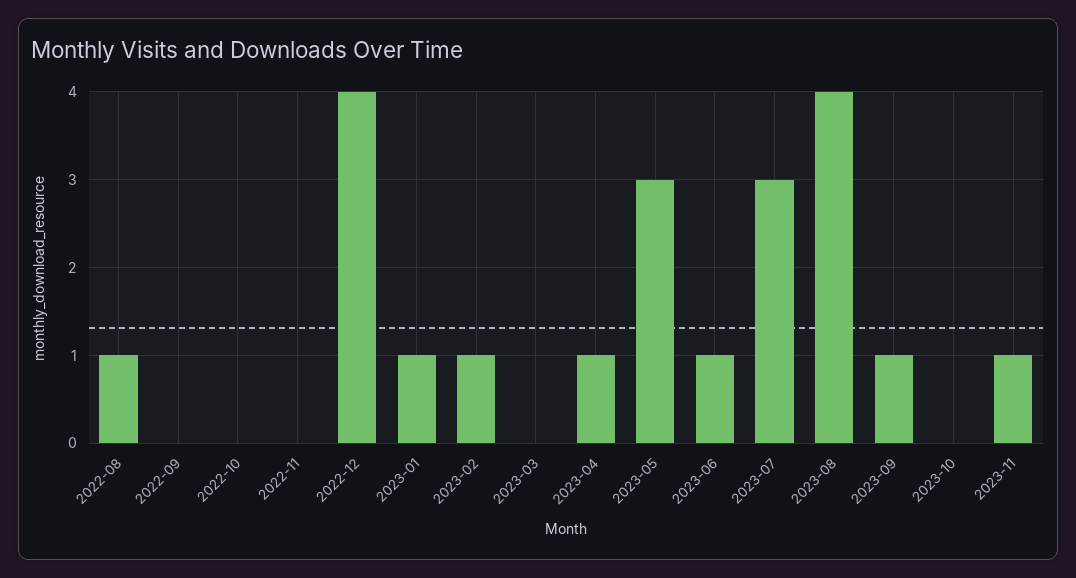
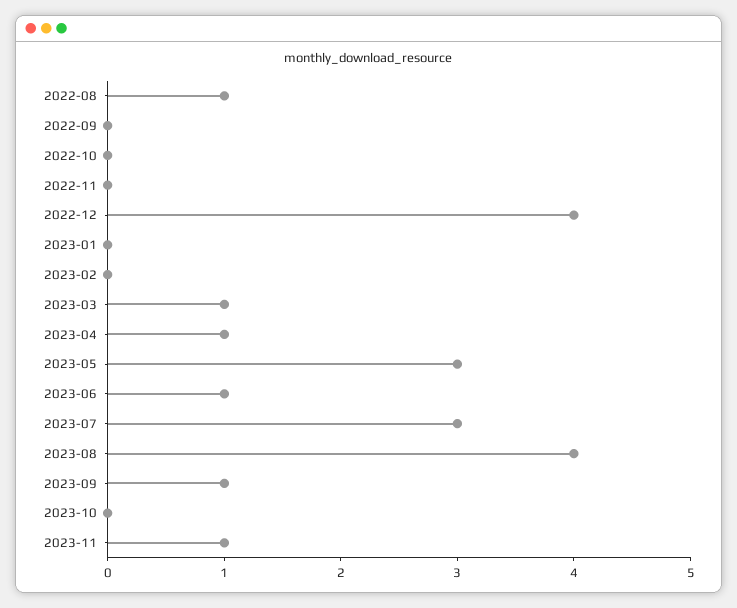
2023-01: 1 -> 0
2023-02: 1 -> 0
2023-03: 0 -> 1

